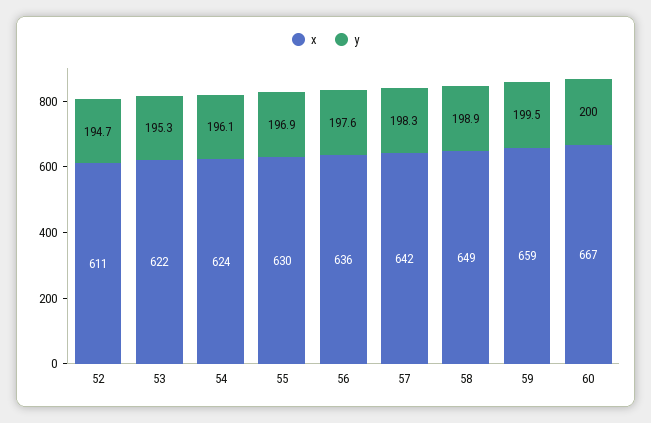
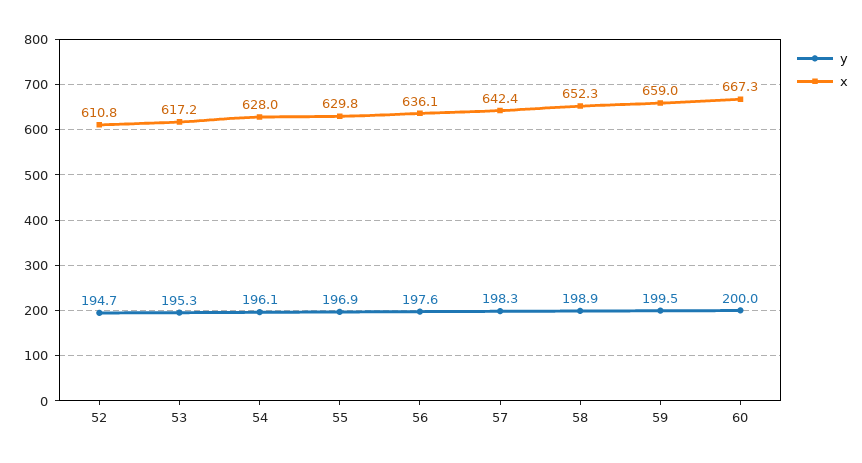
x, 53: 622 -> 617.2
x, 54: 624 -> 628
x, 58: 649 -> 652.3

